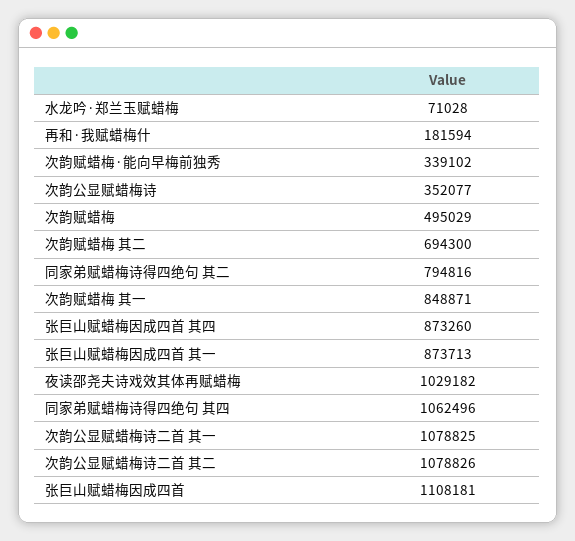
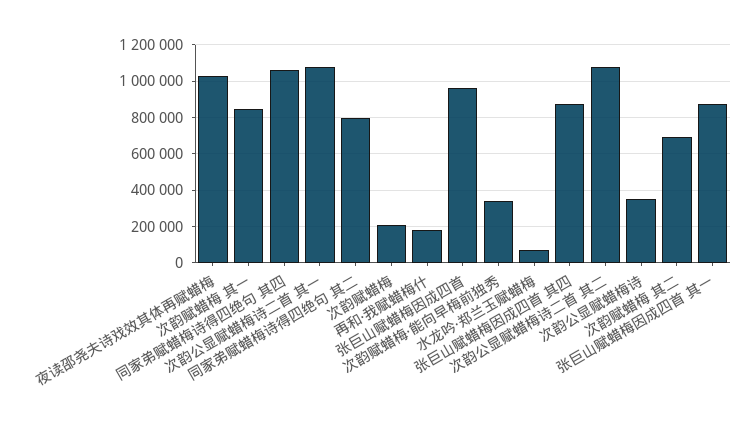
次韵赋蜡梅: 495029 -> 200000
张巨山赋蜡梅因成四首: 1108181 -> 950000

